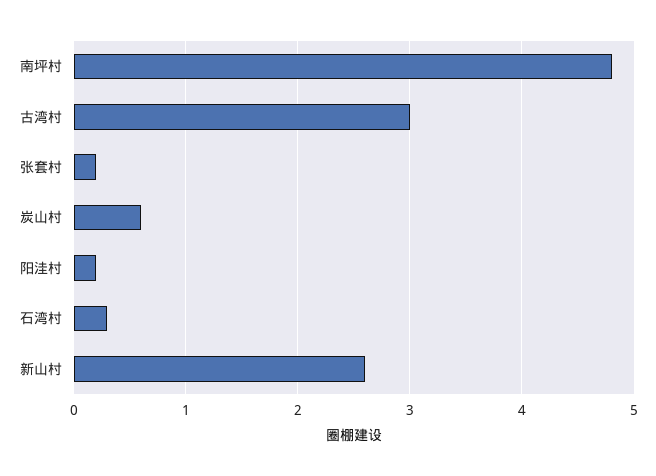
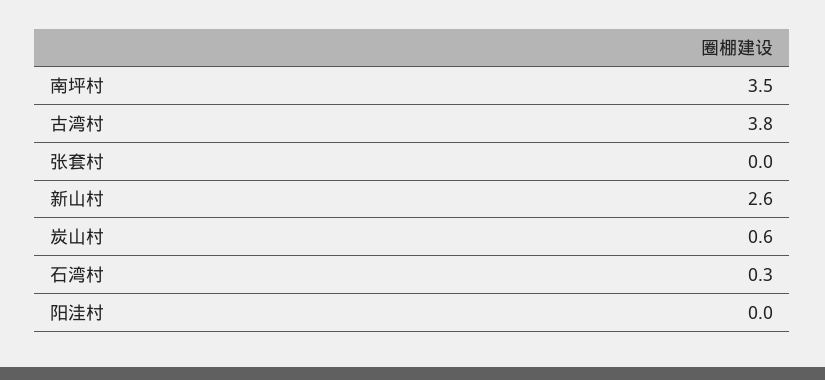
南坪村: 4.8 -> 3.5
古湾村: 3 -> 3.8
张套村: 0.2 -> 0
阳洼村: 0.2 -> 0

